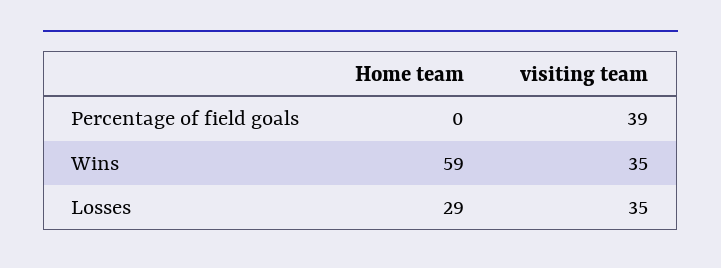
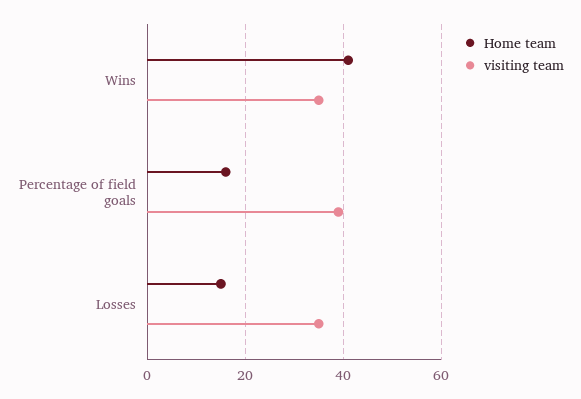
Home team, Percentage of field goals: 0 -> 15
Home team, Wins: 59 -> 40
Home team, Losses: 29 -> 15

